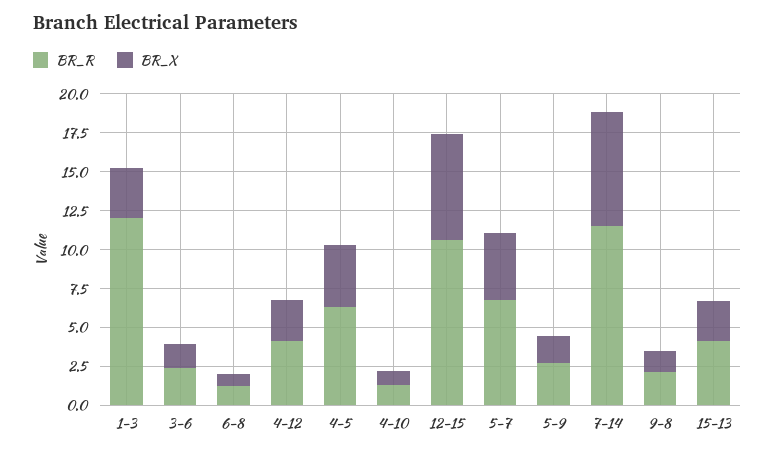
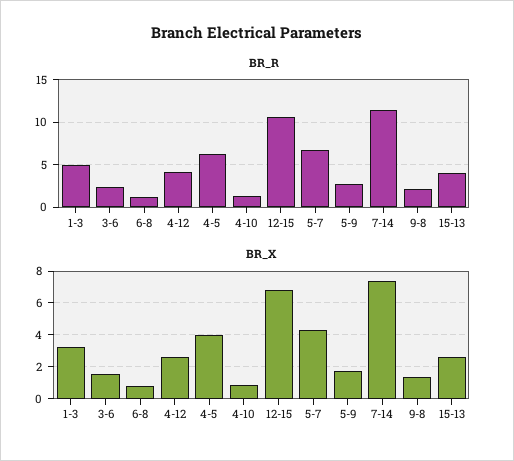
BR_R, 1-3: 12.5 -> 5

